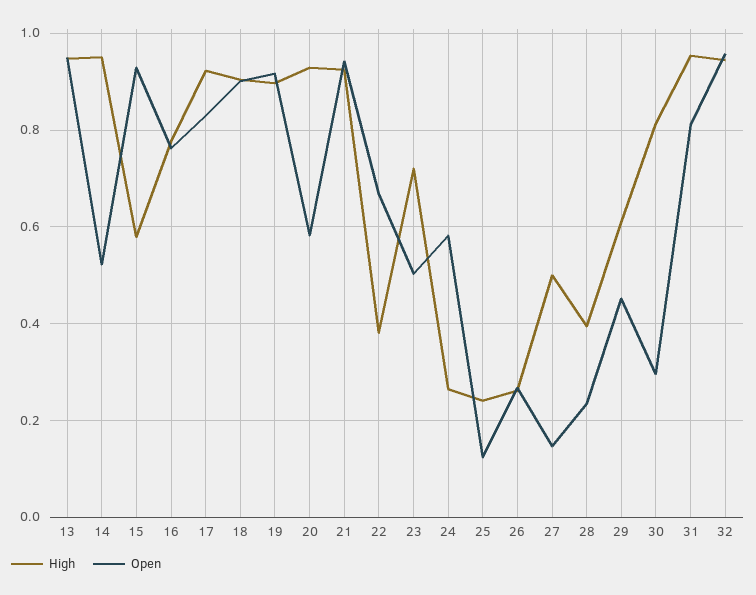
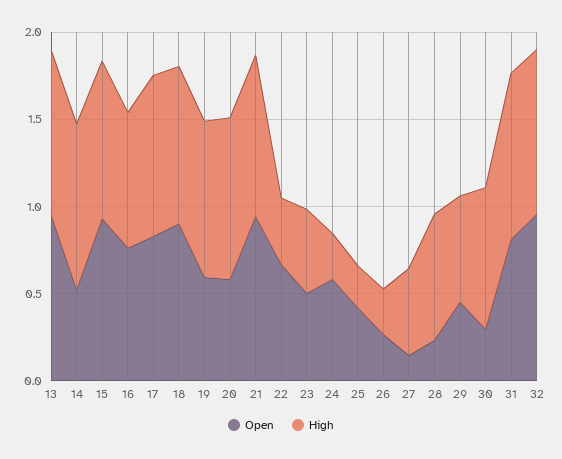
High, 15: 0.58 -> 0.9
Open, 19: 0.92 -> 0.6
High, 23: 0.72 -> 0.5
Open, 25: 0.12 -> 0.4
High, 28: 0.4 -> 0.7

